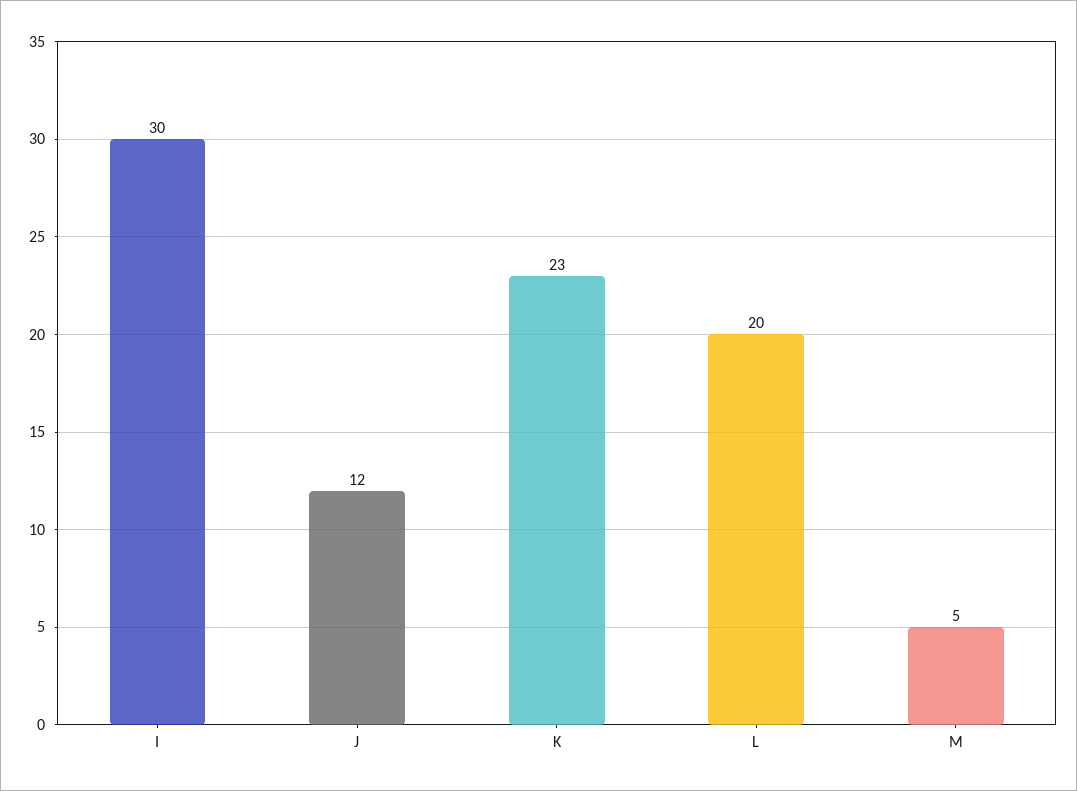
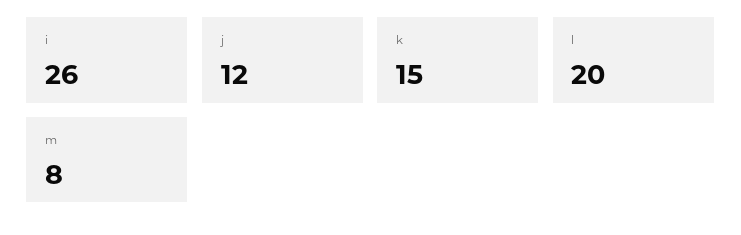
I: 30 -> 26
K: 23 -> 15
M: 5 -> 8

